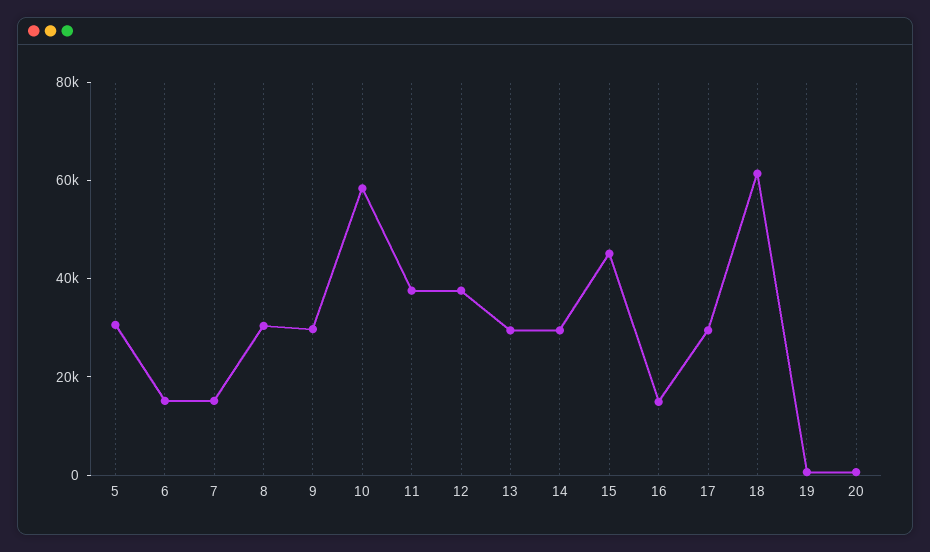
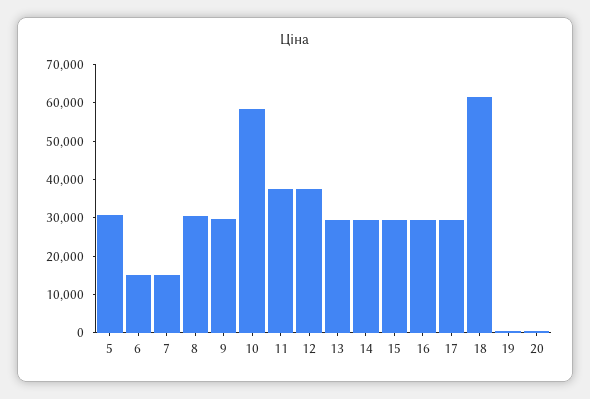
15: 45000 -> 30000
16: 15000 -> 30000

